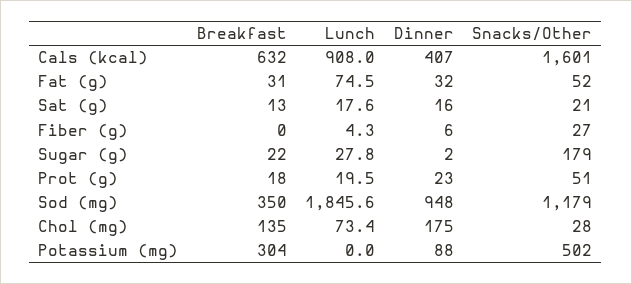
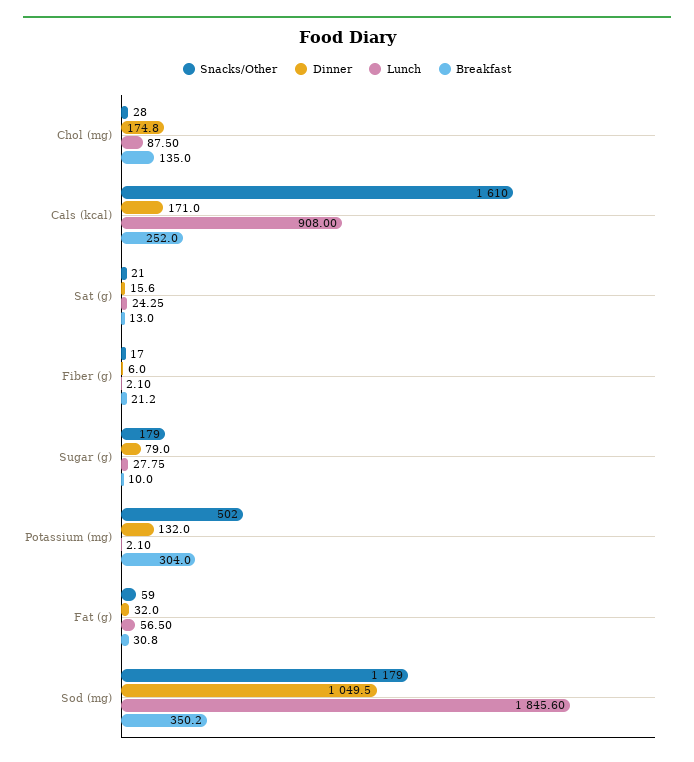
Breakfast, Cals (kcal): 632 -> 252
Dinner, Cals (kcal): 407 -> 171
Snacks/Other, Cals (kcal): 1601 -> 1610
Lunch, Fat (g): 74.5 -> 56.5
Snacks/Other, Fat (g): 52 -> 59
Lunch, Sat (g): 17.6 -> 24.25
Breakfast, Fiber (g): 0 -> 21.2
Lunch, Fiber (g): 4.3 -> 2.1
Snacks/Other, Fiber (g): 27 -> 17
Breakfast, Sugar (g): 22 -> 10
Dinner, Sugar (g): 2 -> 79
Breakfast, Prot (g): 18 -> none
Lunch, Prot (g): 19.5 -> none
Dinner, Prot (g): 23 -> none
Snacks/Other, Prot (g): 51 -> none
Dinner, Sod (mg): 948 -> 1049.5
Lunch, Chol (mg): 73.4 -> 87.5
Lunch, Potassium (mg): 0 -> 2.1
Dinner, Potassium (mg): 88 -> 132

